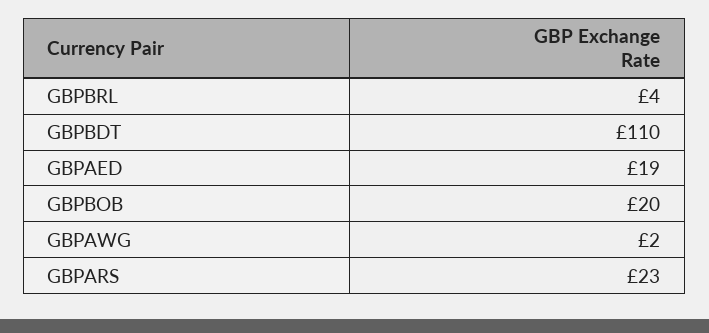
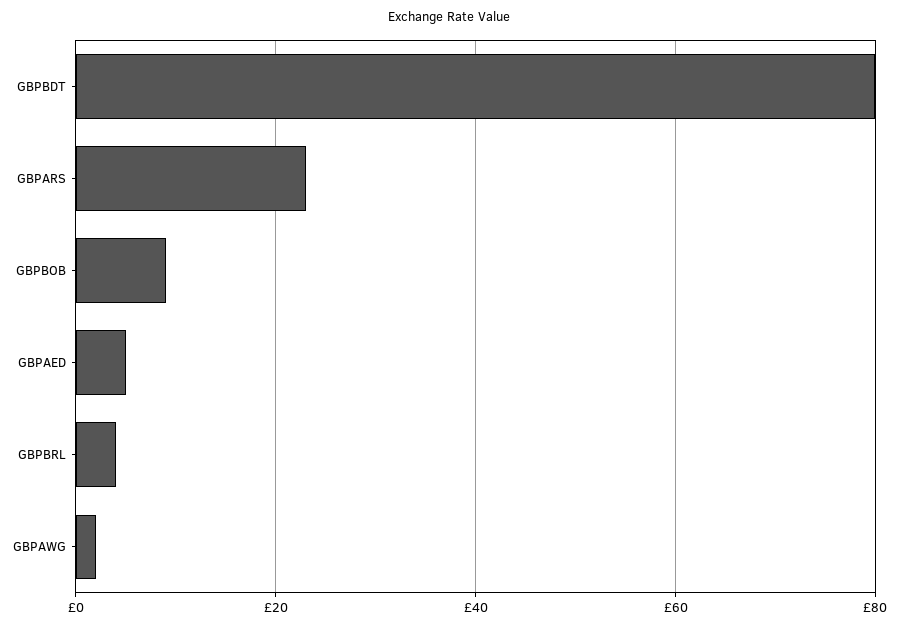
GBPBDT: 110 -> 80
GBPAED: 19 -> 5
GBPBOB: 20 -> 10

